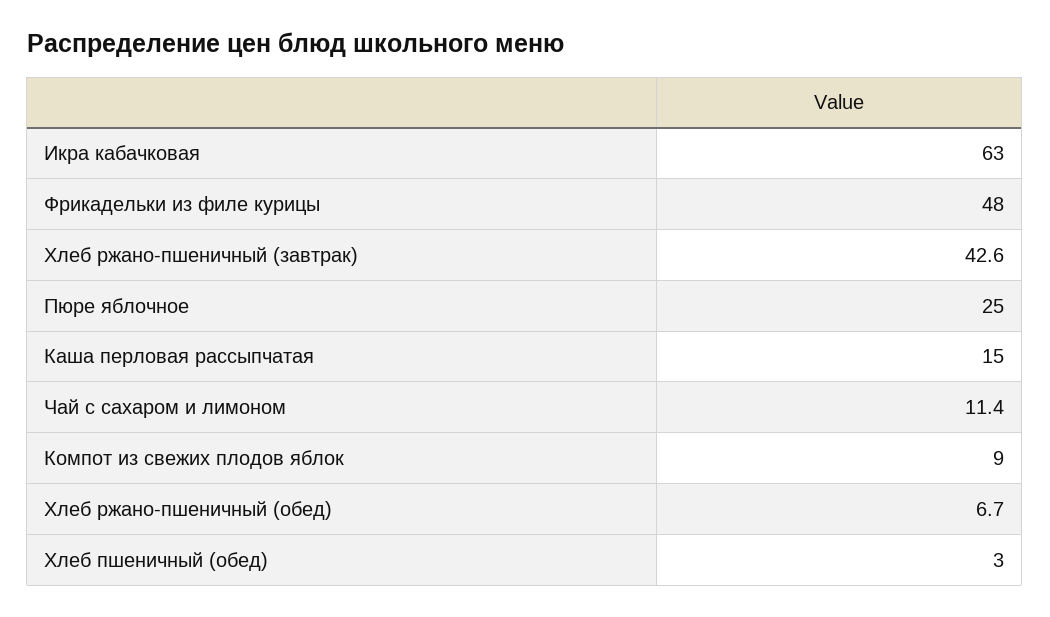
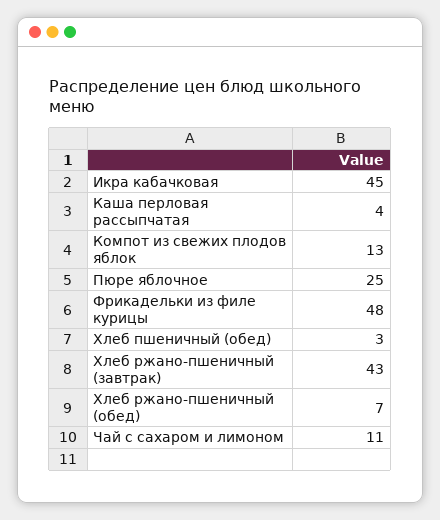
Икра кабачковая: 63 -> 45
Каша перловая рассыпчатая: 15 -> 4
Компот из свежих плодов яблок: 9 -> 13

